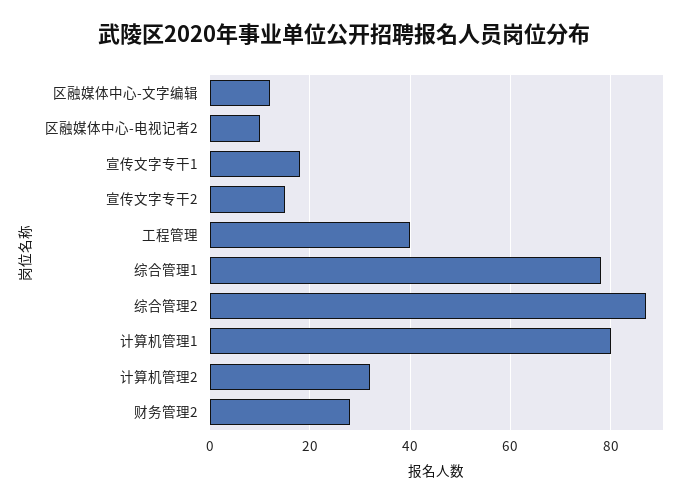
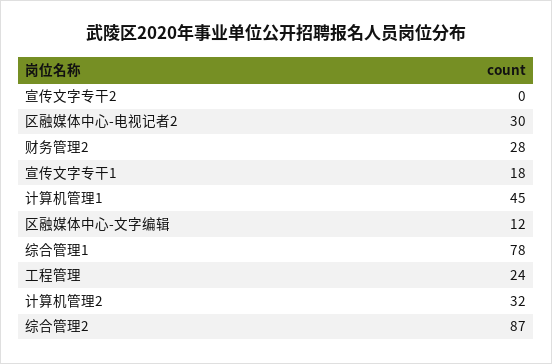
区融媒体中心-电视记者2: 10 -> 30
宣传文字专干2: 15 -> 0
工程管理: 40 -> 24
计算机管理1: 80 -> 45

